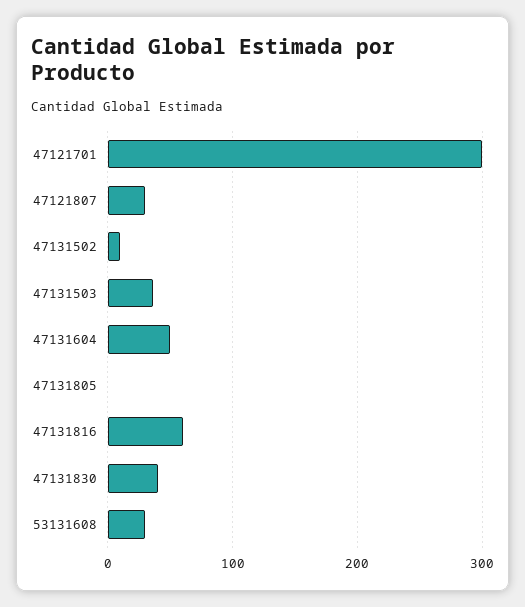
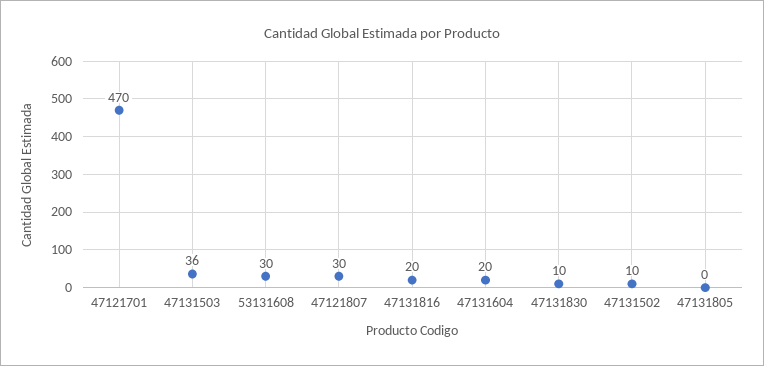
47121701: 300 -> 470
47131604: 50 -> 20
47131816: 60 -> 20
47131830: 40 -> 10

